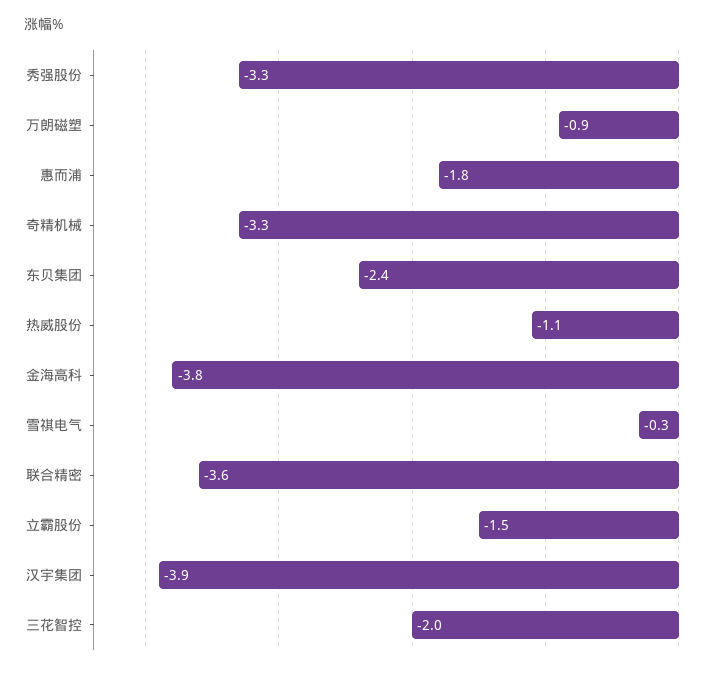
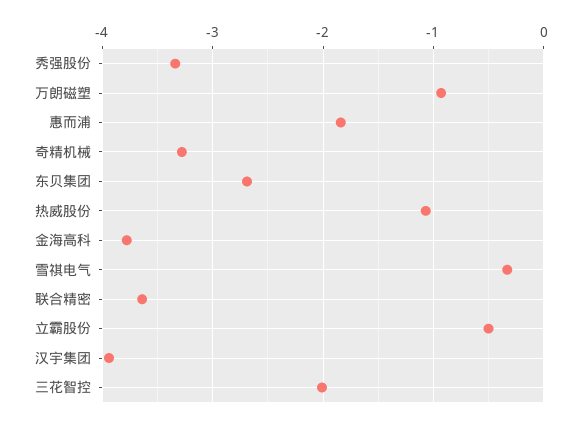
东贝集团: -2.4 -> -2.7
立霸股份: -1.5 -> -0.5

